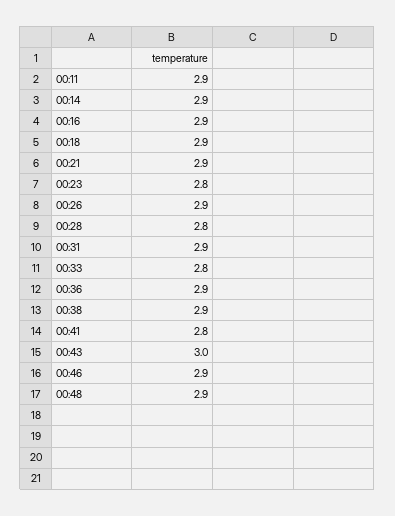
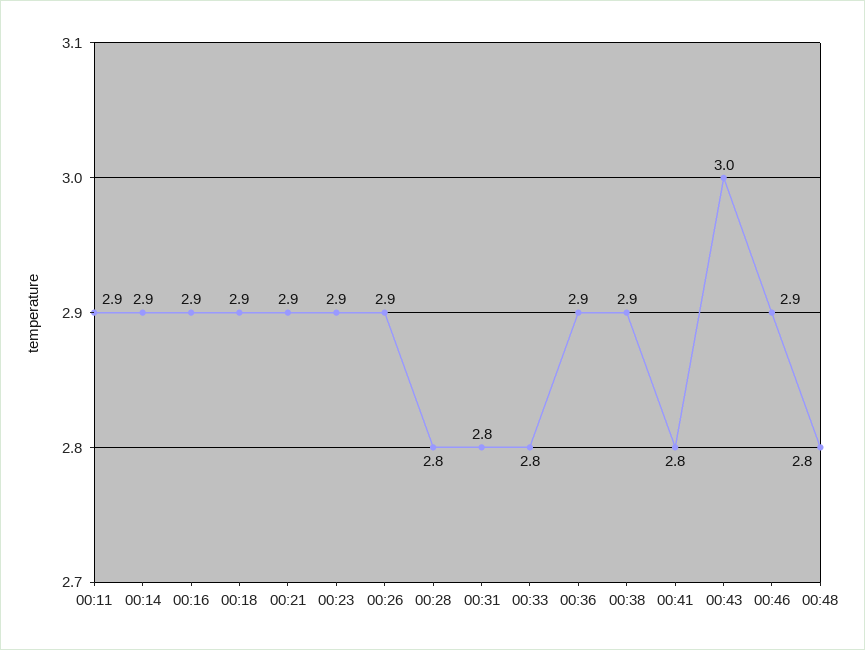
00:23: 2.8 -> 2.9
00:31: 2.9 -> 2.8
00:48: 2.9 -> 2.8

